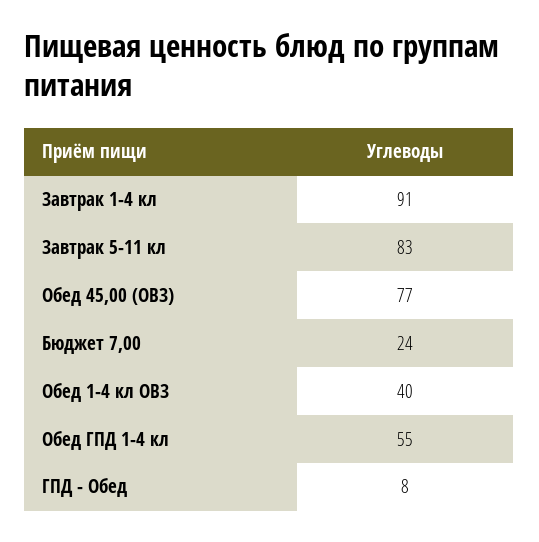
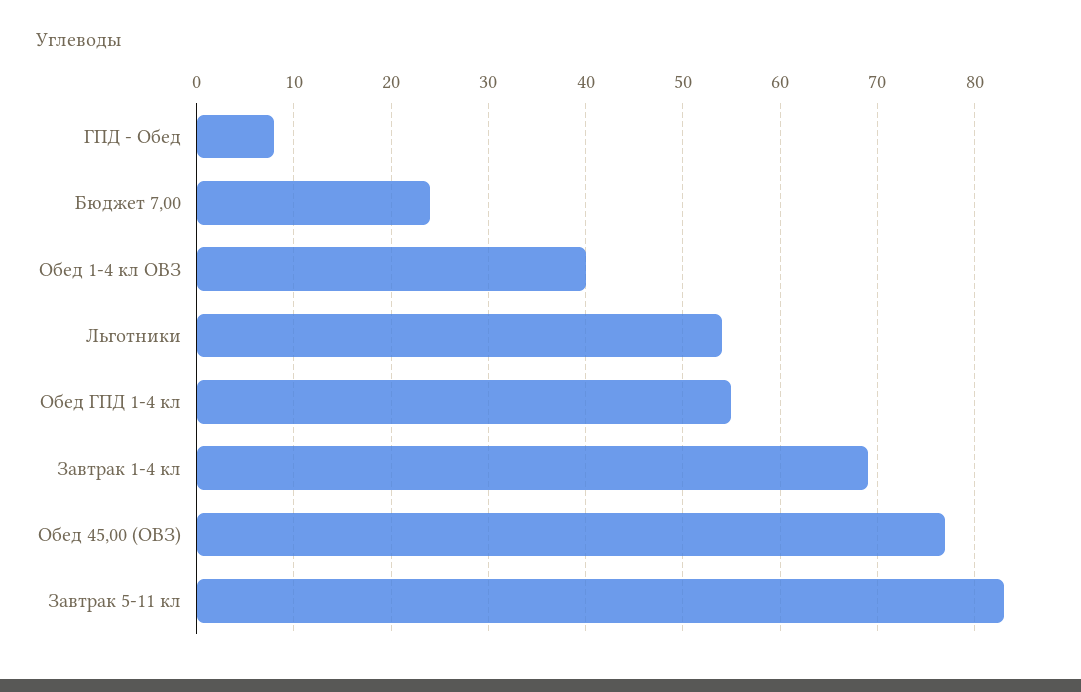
Завтрак 1-4 кл: 91 -> 69
Льготники: none -> 54

